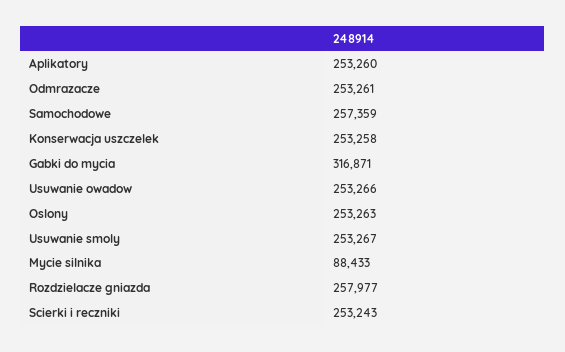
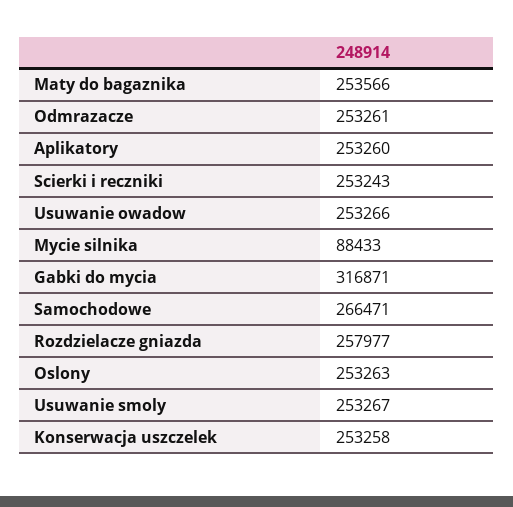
Samochodowe: 257359 -> 266471
Maty do bagaznika: none -> 253566

